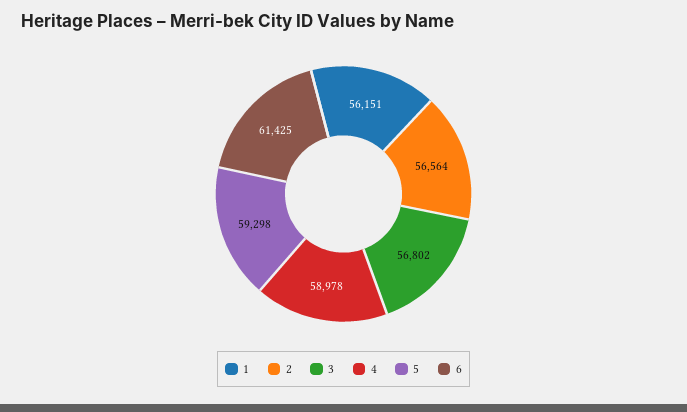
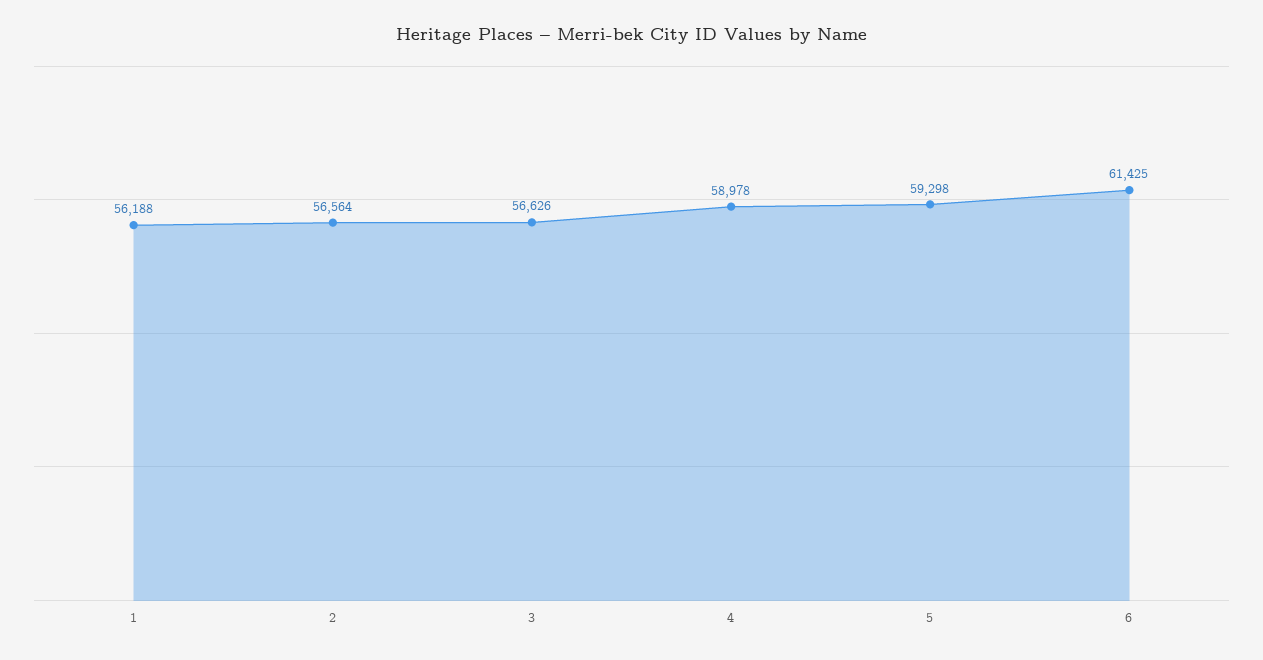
1: 56151 -> 56188
3: 56802 -> 56626

